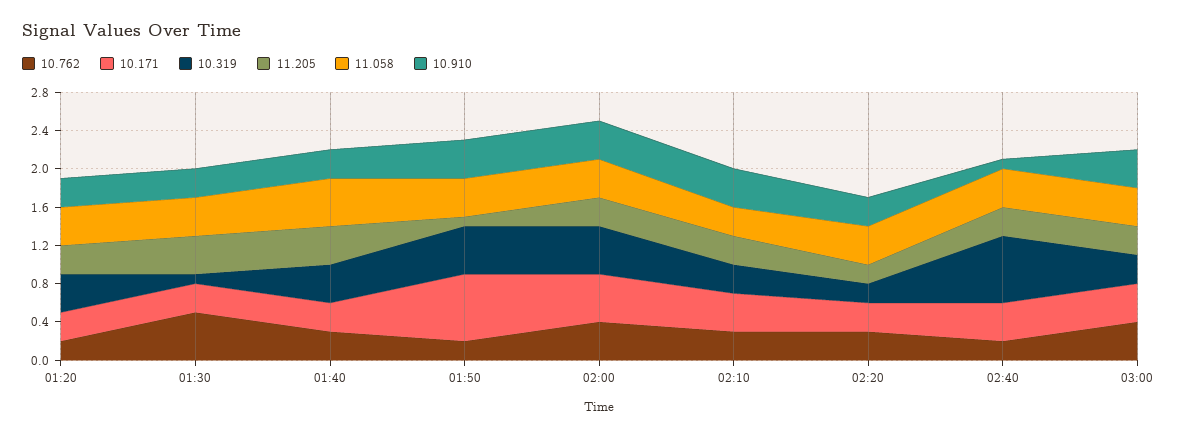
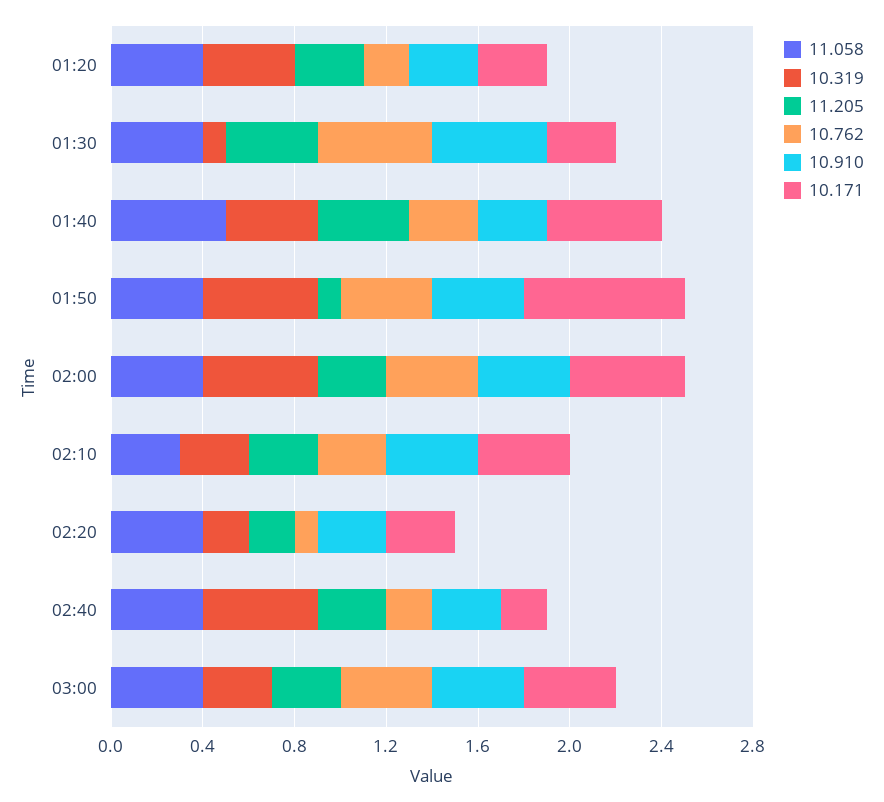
10.910, 01:30: 0.3 -> 0.5
10.171, 01:40: 0.3 -> 0.5
10.762, 01:50: 0.2 -> 0.4
10.762, 02:20: 0.3 -> 0.1
10.171, 02:40: 0.4 -> 0.2
10.319, 02:40: 0.7 -> 0.5
10.910, 02:40: 0.1 -> 0.3

